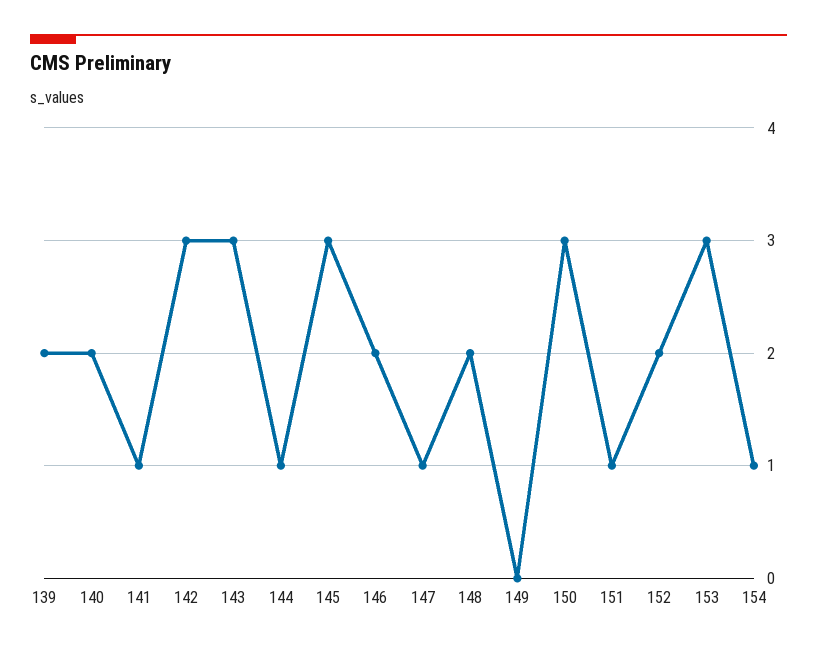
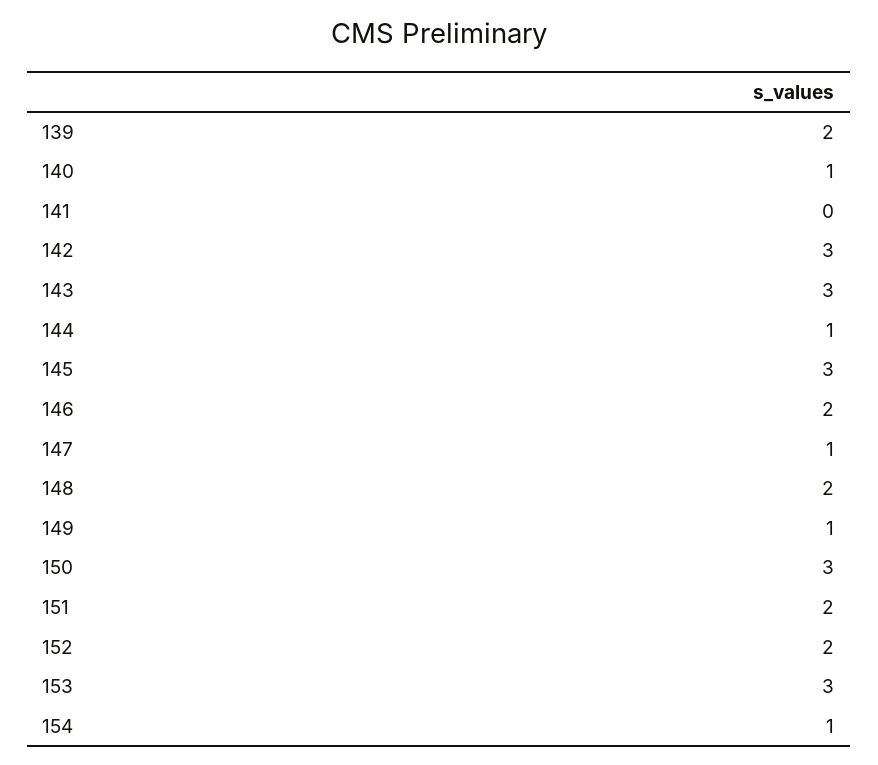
140: 2 -> 1
141: 1 -> 0
149: 0 -> 1
151: 1 -> 2

